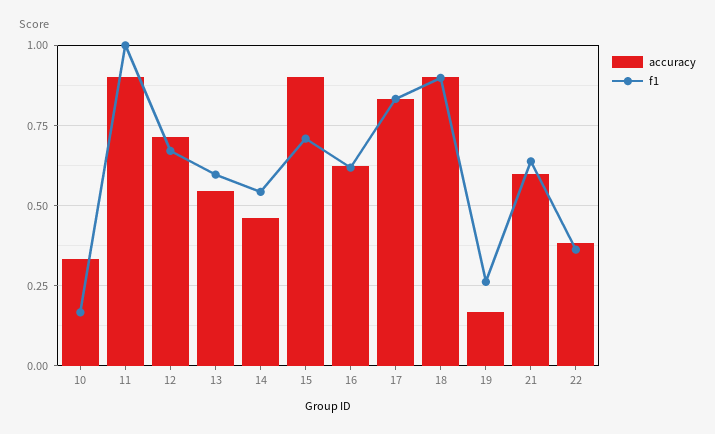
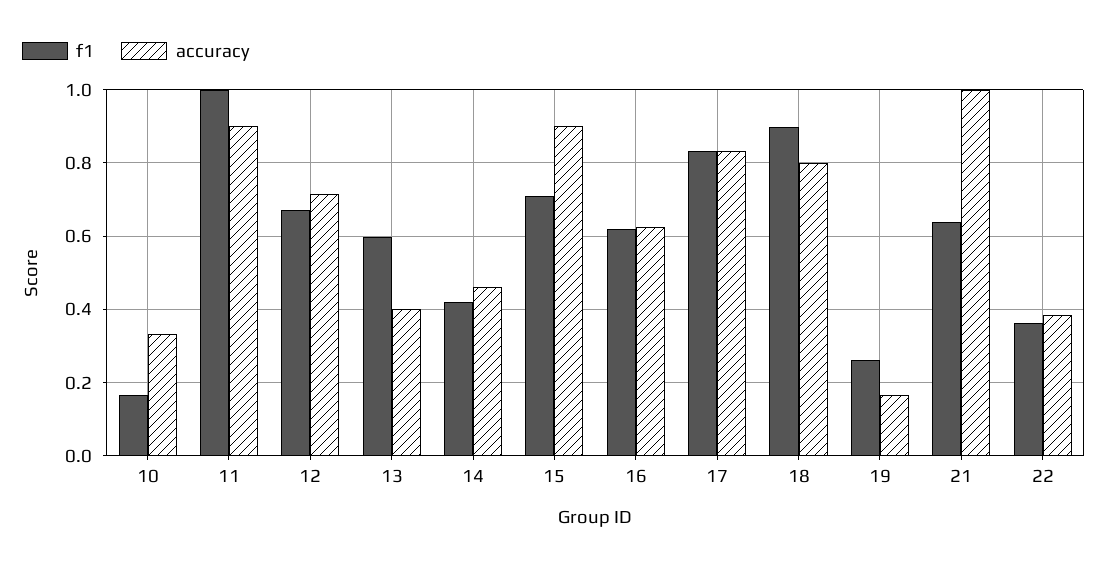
accuracy, 13: 0.55 -> 0.4
f1, 14: 0.55 -> 0.42
accuracy, 18: 0.9 -> 0.8
accuracy, 21: 0.6 -> 1

